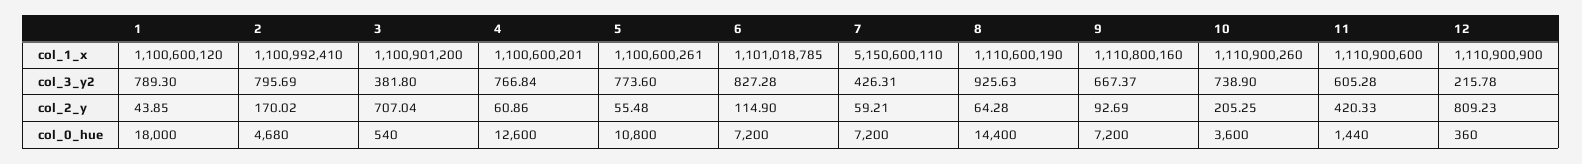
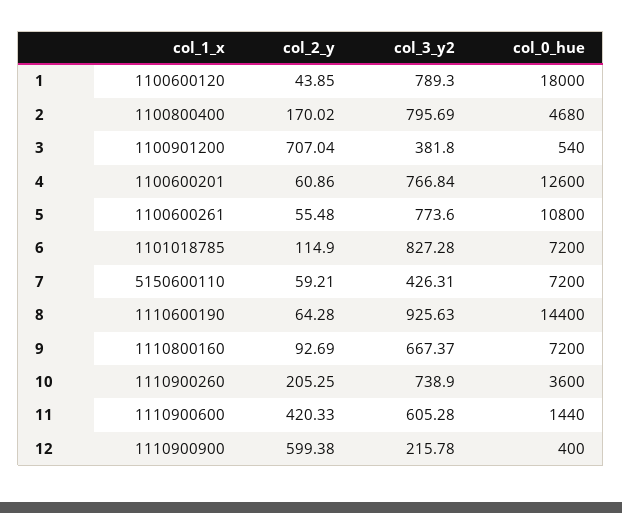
2, col_1_x: 1100992410 -> 1100800400
12, col_2_y: 809.23 -> 599.38
12, col_0_hue: 360 -> 400

